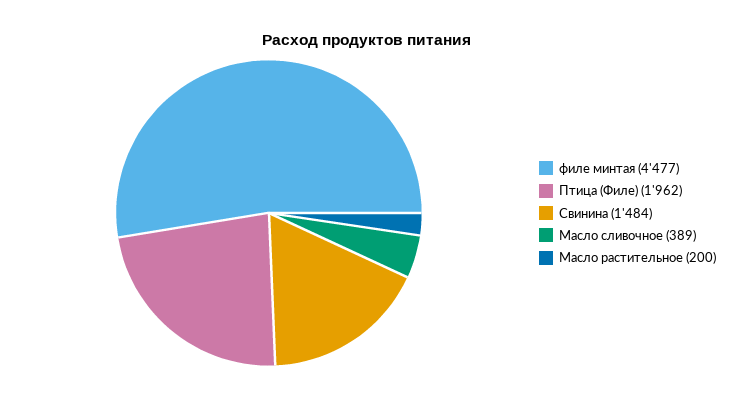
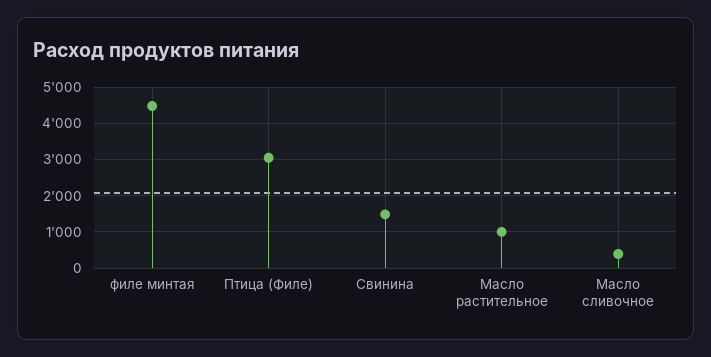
Птица (Филе): 1962 -> 3000
Масло растительное: 200 -> 1000

